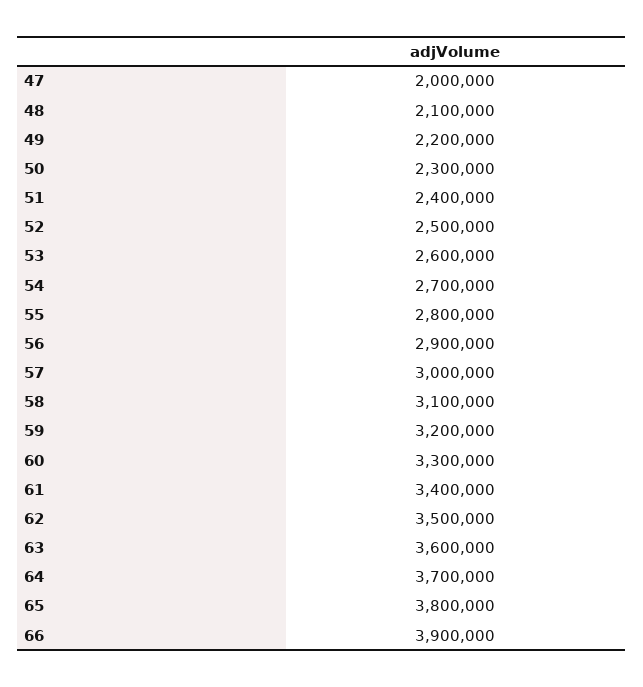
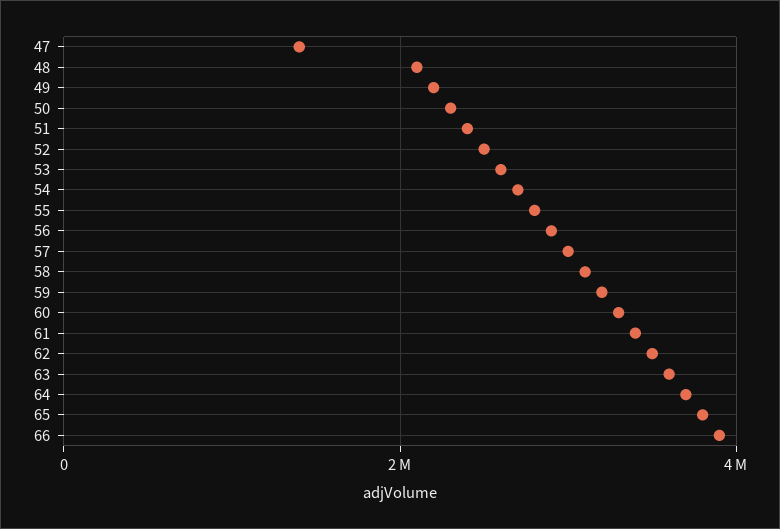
47: 2000000 -> 1400000

